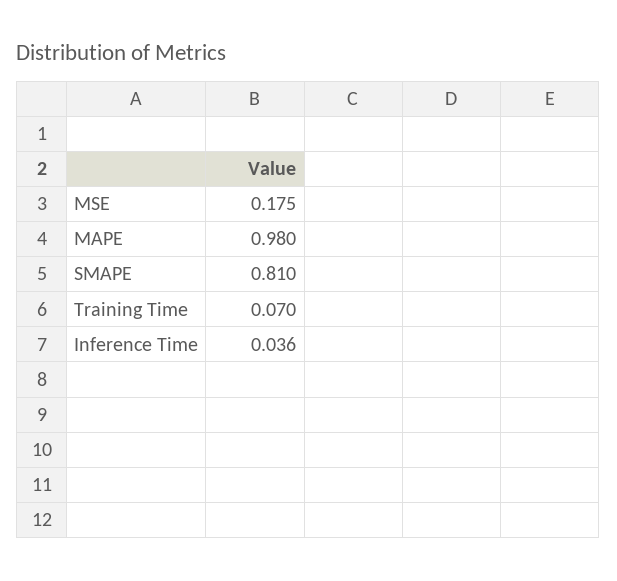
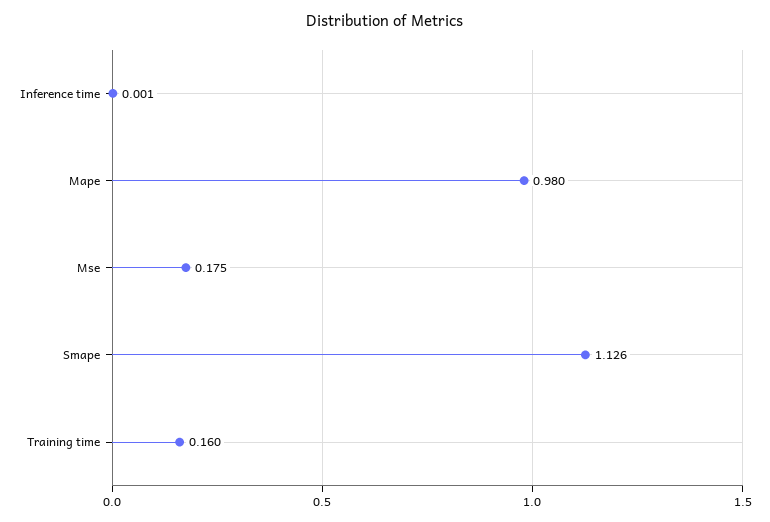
SMAPE: 0.81 -> 1.126
Training Time: 0.07 -> 0.16
Inference Time: 0.036 -> 0.001

